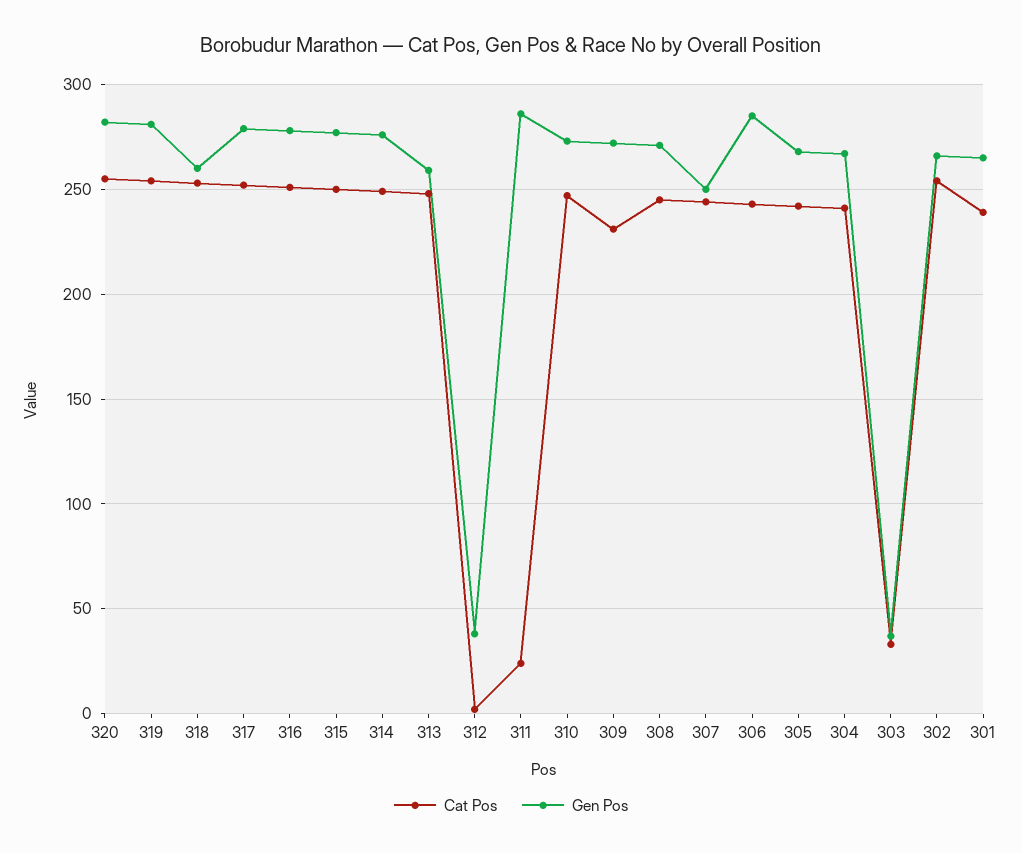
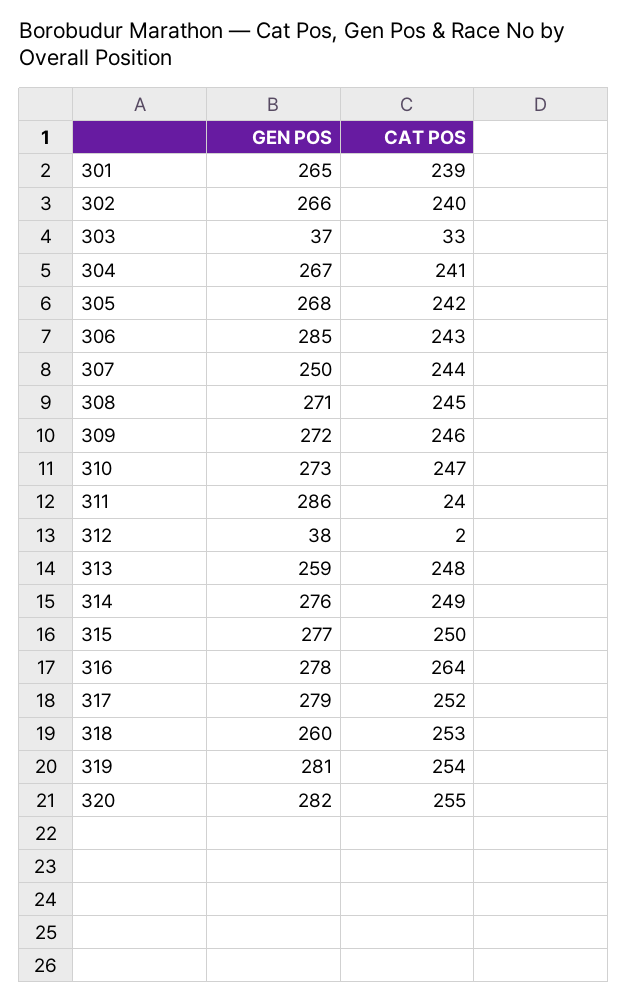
Cat Pos, 316: 250 -> 264
Cat Pos, 309: 230 -> 246
Cat Pos, 302: 255 -> 240

